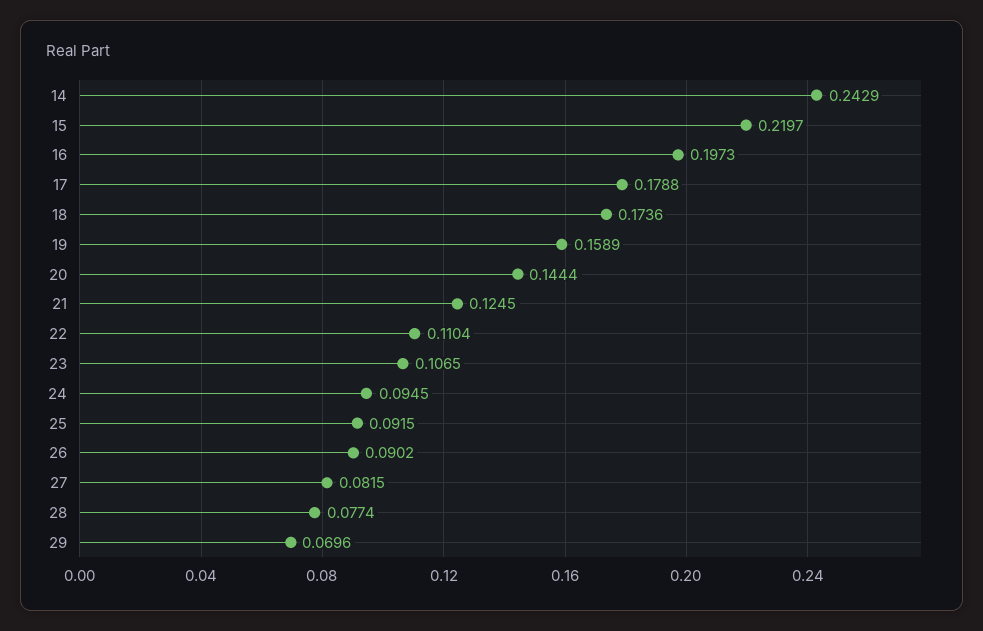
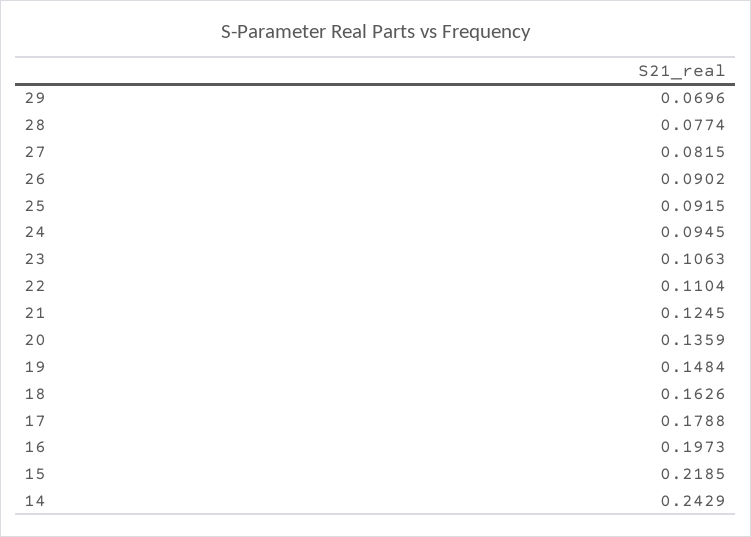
15: 0.2197 -> 0.2185
18: 0.1736 -> 0.1626
19: 0.1589 -> 0.1484
20: 0.1444 -> 0.1359
23: 0.1065 -> 0.1063

